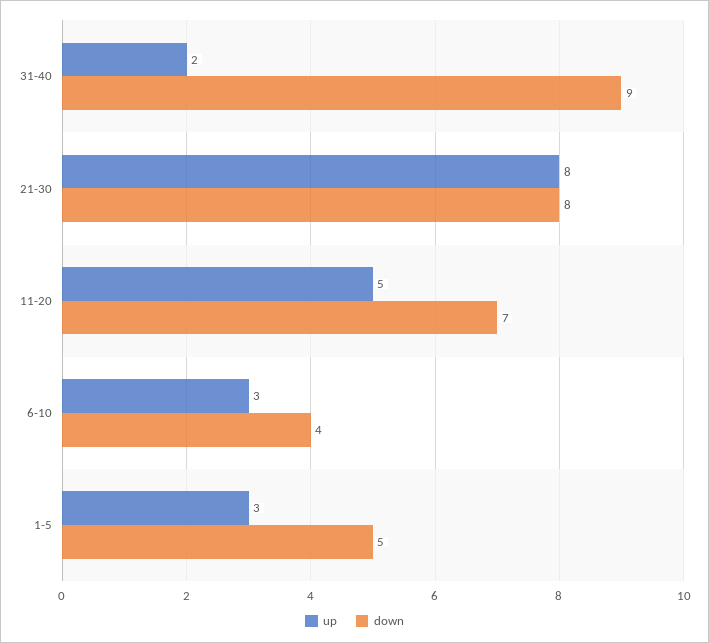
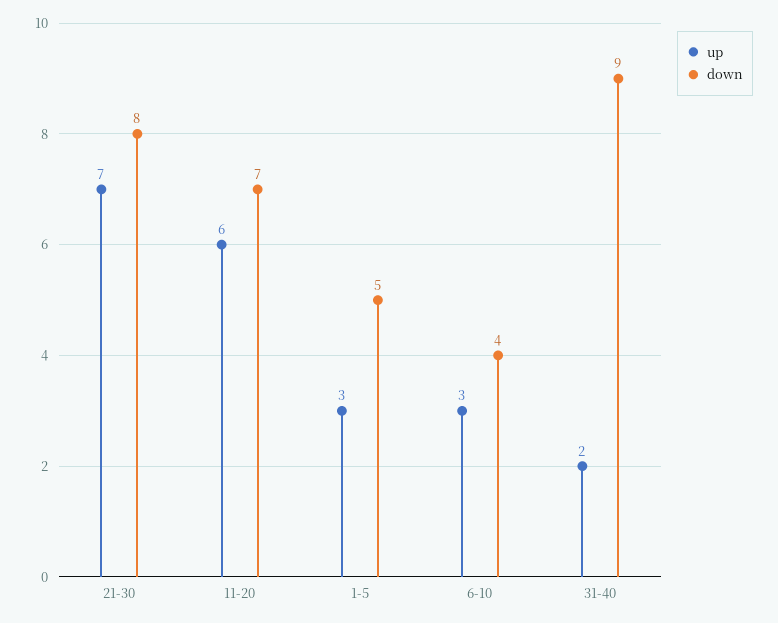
up, 21-30: 8 -> 7
up, 11-20: 5 -> 6

